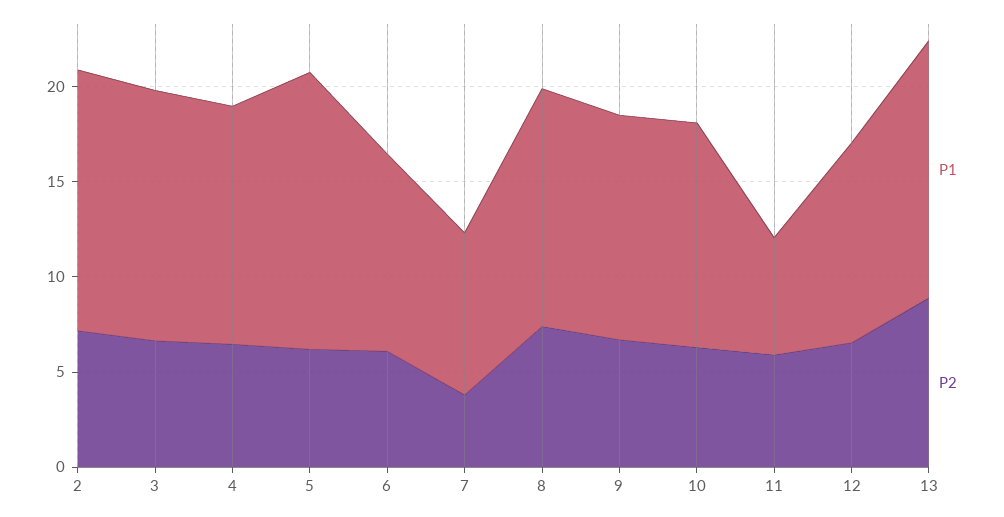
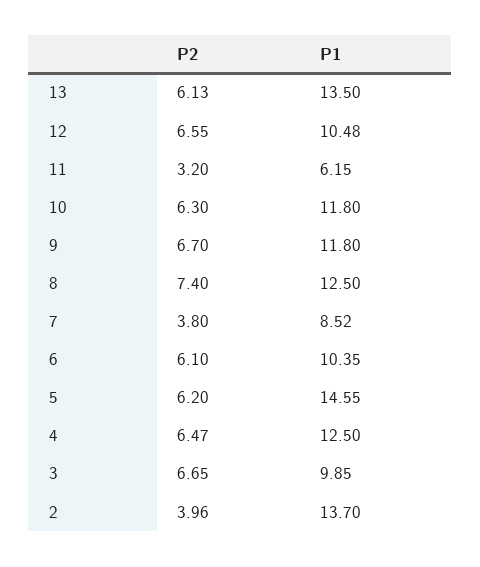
P2, 2: 7 -> 3.96
P1, 3: 13 -> 9.85
P2, 11: 6 -> 3.2
P2, 13: 9 -> 6.13

